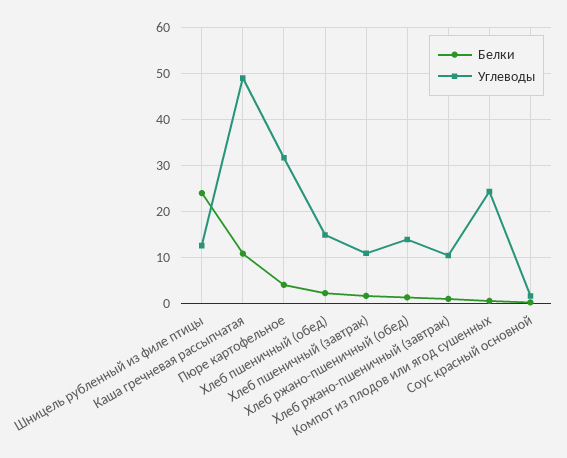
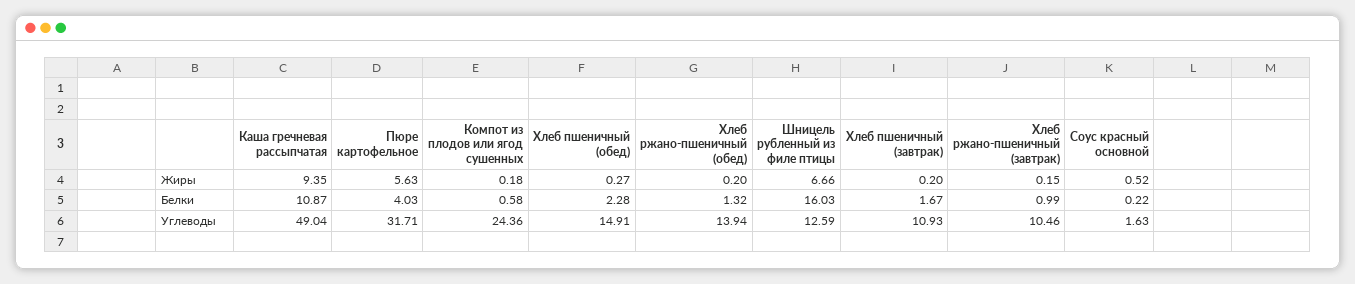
Белки, Шницель рубленный из филе птицы: 24 -> 16.03
Жиры, Каша гречневая рассыпчатая: none -> 9.35
Жиры, Пюре картофельное: none -> 5.63
Жиры, Компот из плодов или ягод сушенных: none -> 0.18
Жиры, Хлеб пшеничный (обед): none -> 0.27
Жиры, Хлеб ржано-пшеничный (обед): none -> 0.2
Жиры, Шницель рубленный из филе птицы: none -> 6.66
Жиры, Хлеб пшеничный (завтрак): none -> 0.2
Жиры, Хлеб ржано-пшеничный (завтрак): none -> 0.15
Жиры, Соус красный основной: none -> 0.52

